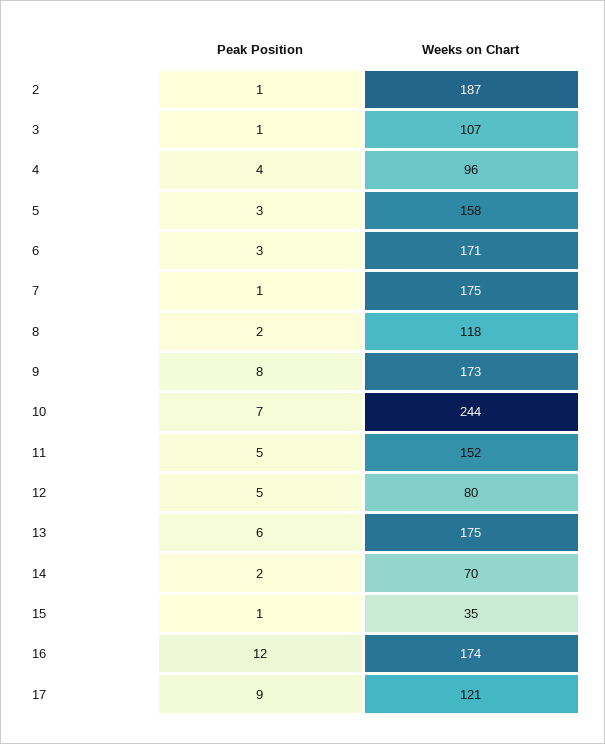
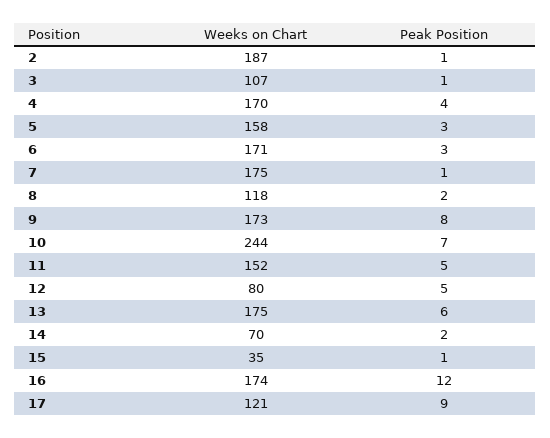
Weeks on Chart, 4: 96 -> 170

